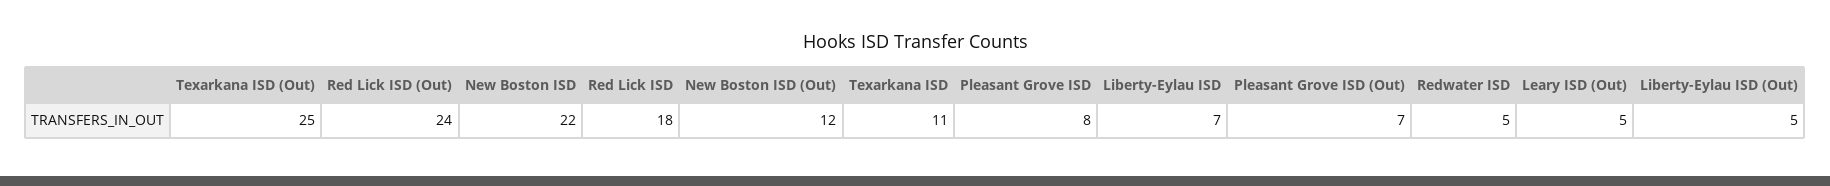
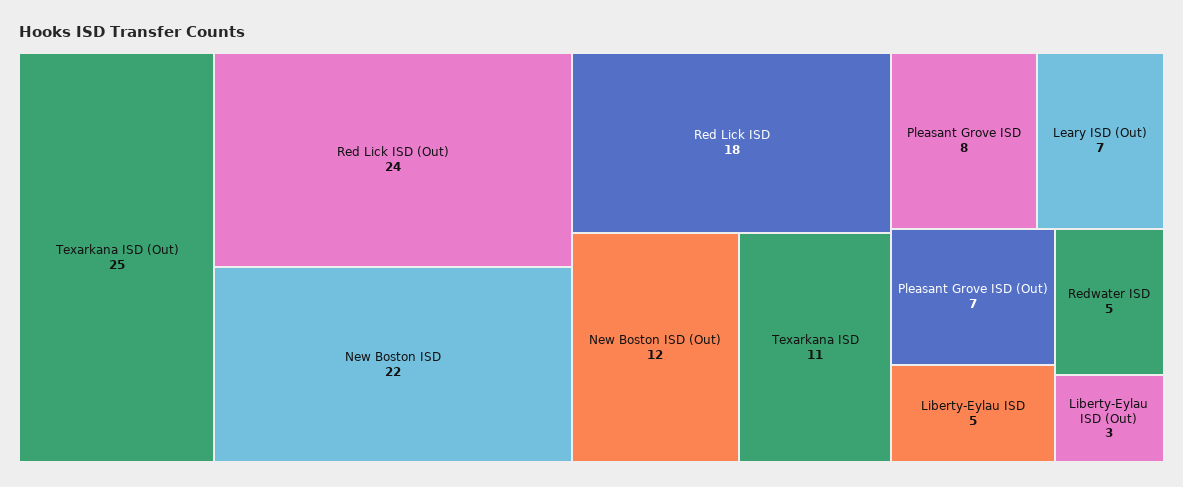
Liberty-Eylau ISD: 7 -> 5
Leary ISD (Out): 5 -> 7
Liberty-Eylau ISD (Out): 5 -> 3

